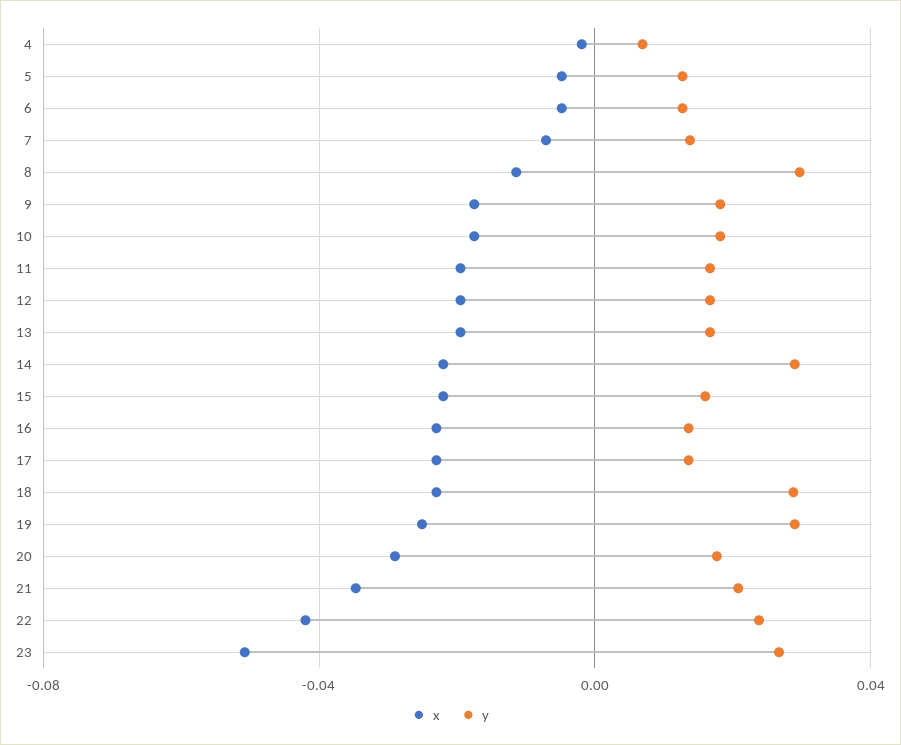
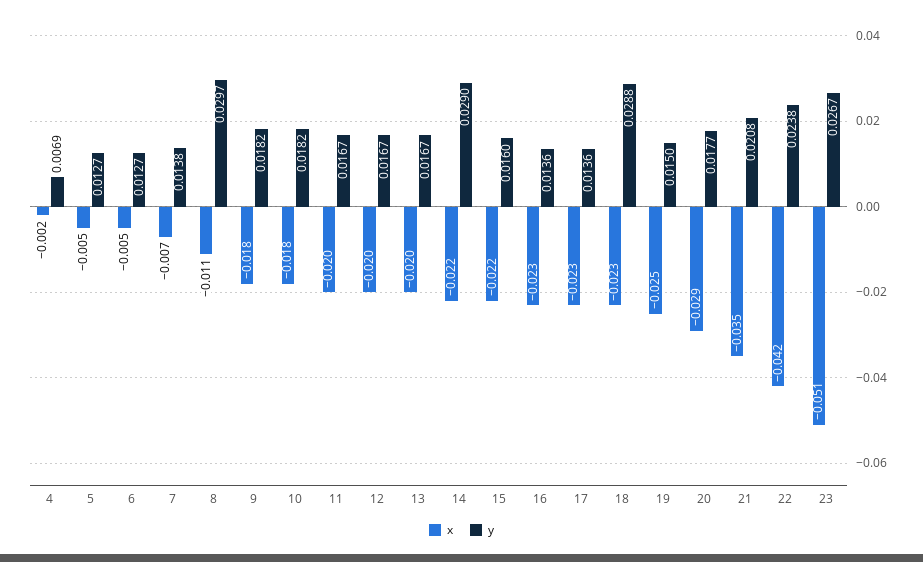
y, 19: 0.03 -> 0.015

